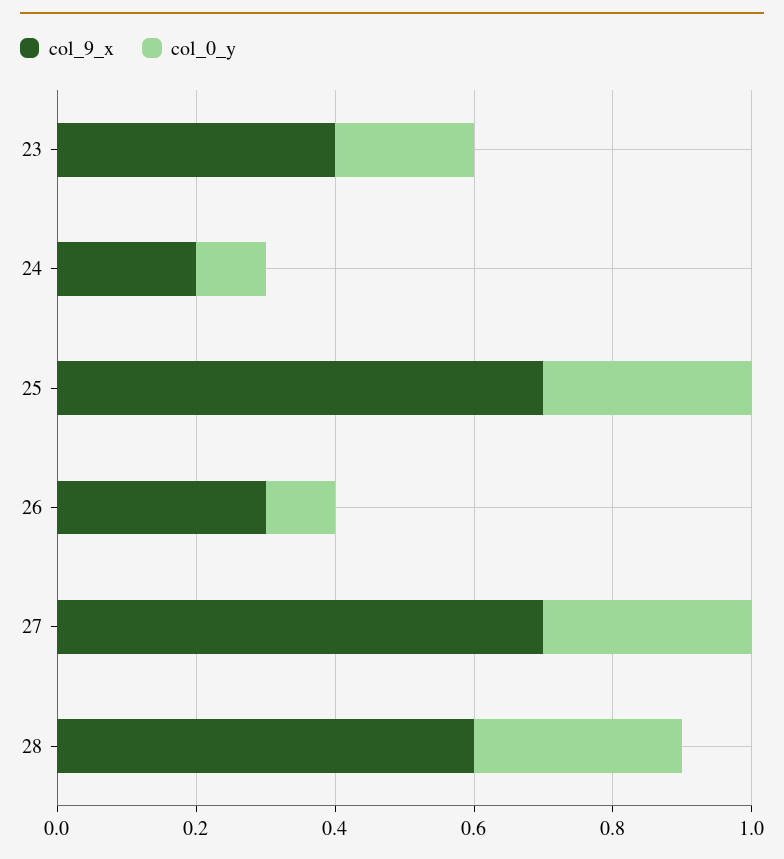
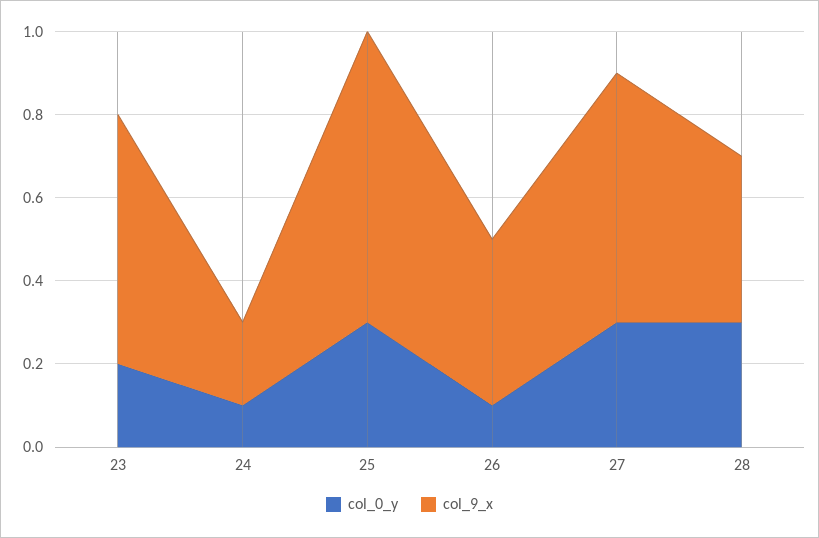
col_9_x, 23: 0.4 -> 0.6
col_9_x, 26: 0.3 -> 0.4
col_9_x, 27: 0.7 -> 0.6
col_9_x, 28: 0.6 -> 0.4

